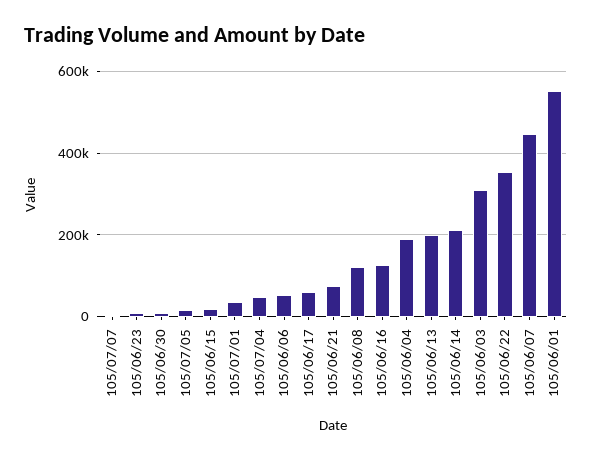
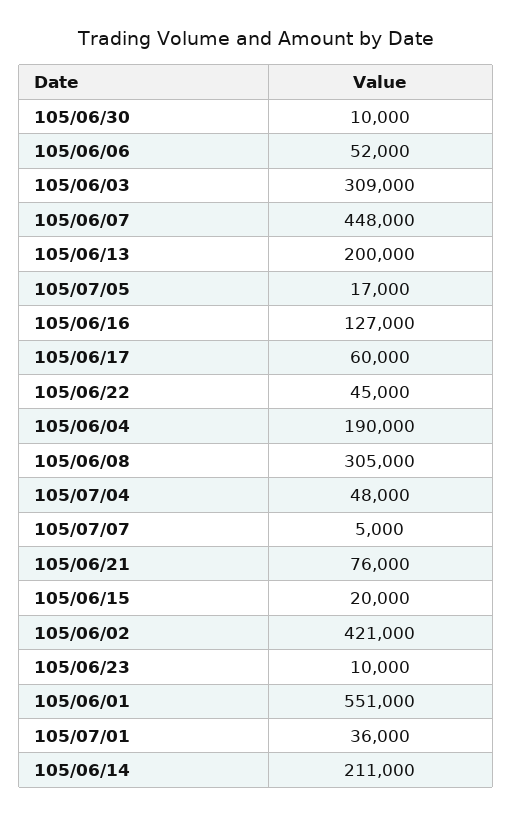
105/06/08: 120000 -> 305000
105/06/22: 360000 -> 45000
105/06/02: none -> 421000

